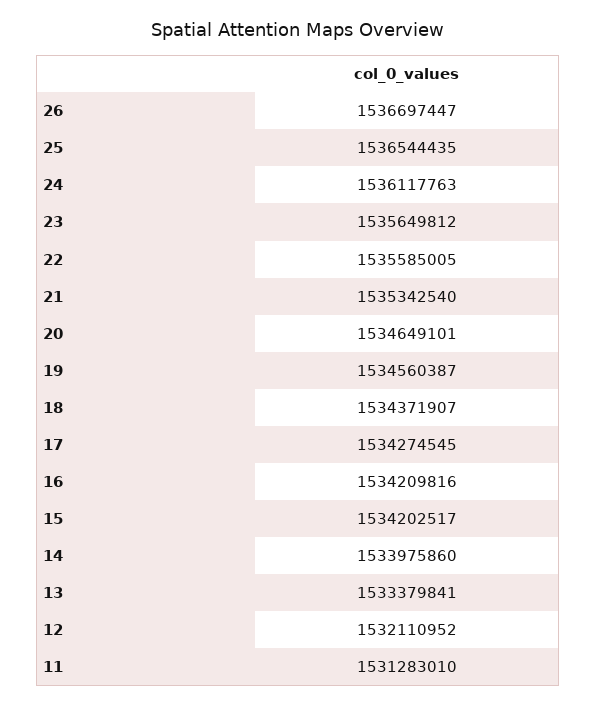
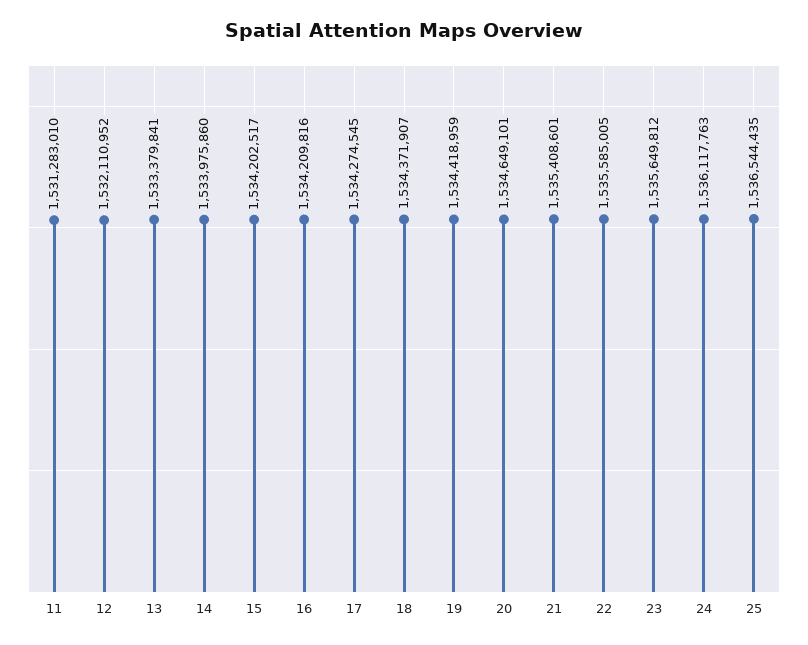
26: 1536697447 -> none
21: 1535342540 -> 1535408601
19: 1534560387 -> 1534418959

